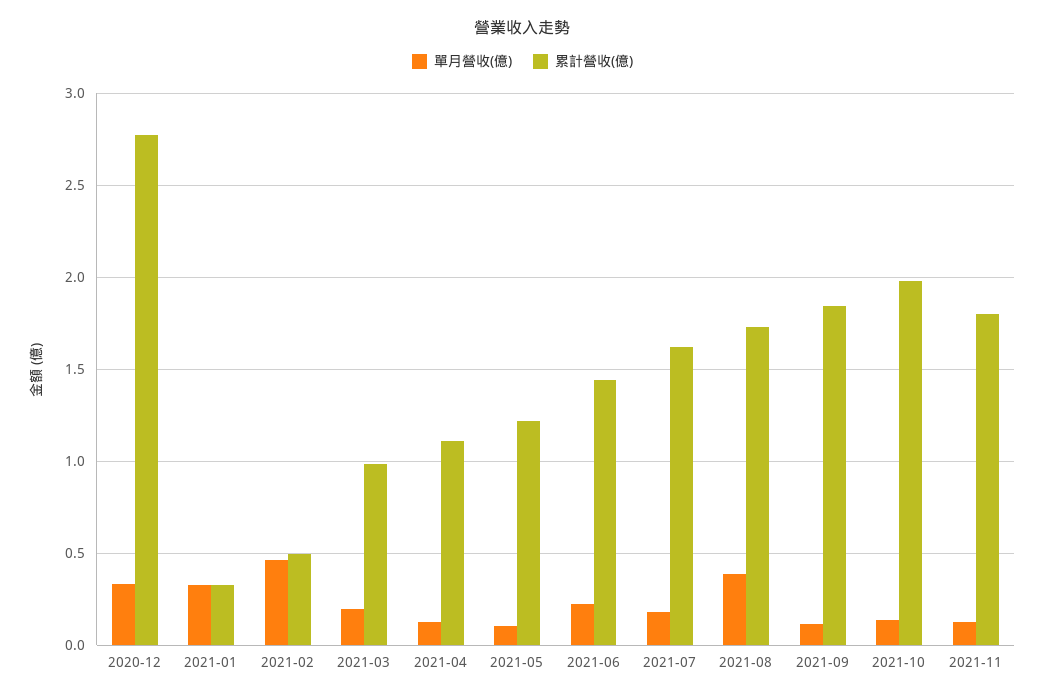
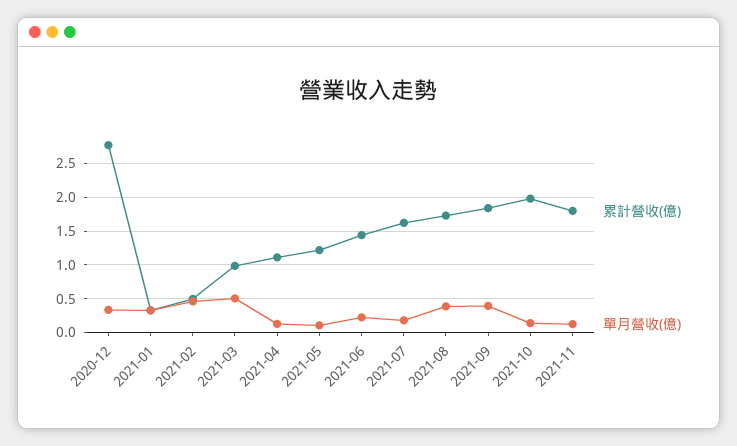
單月營收(億), 2021-03: 0.2 -> 0.5
單月營收(億), 2021-09: 0.1 -> 0.4

